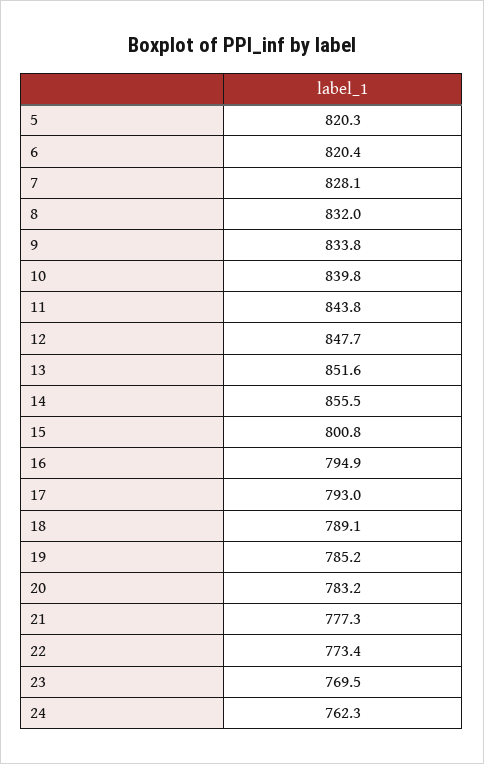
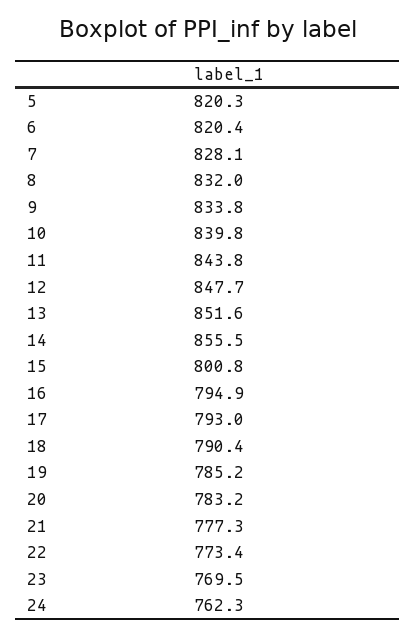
18: 789.1 -> 790.4

